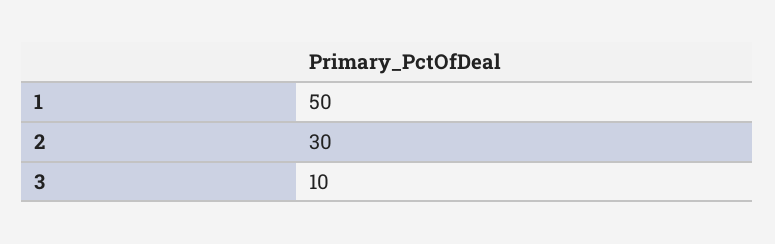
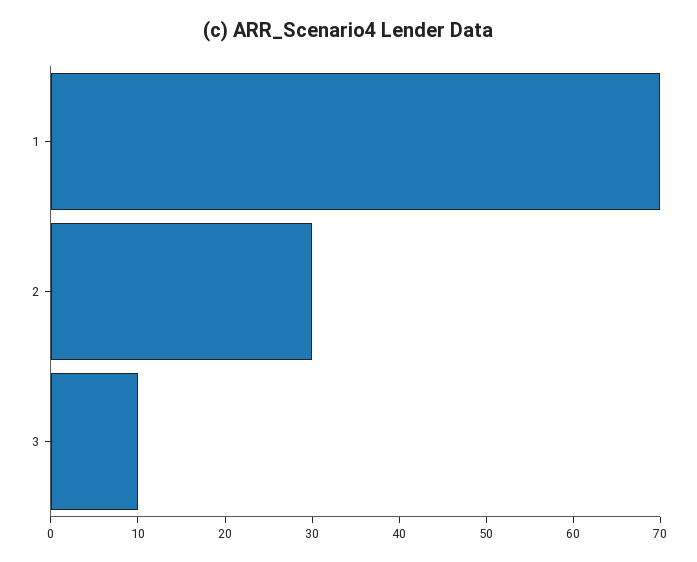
1: 50 -> 70

